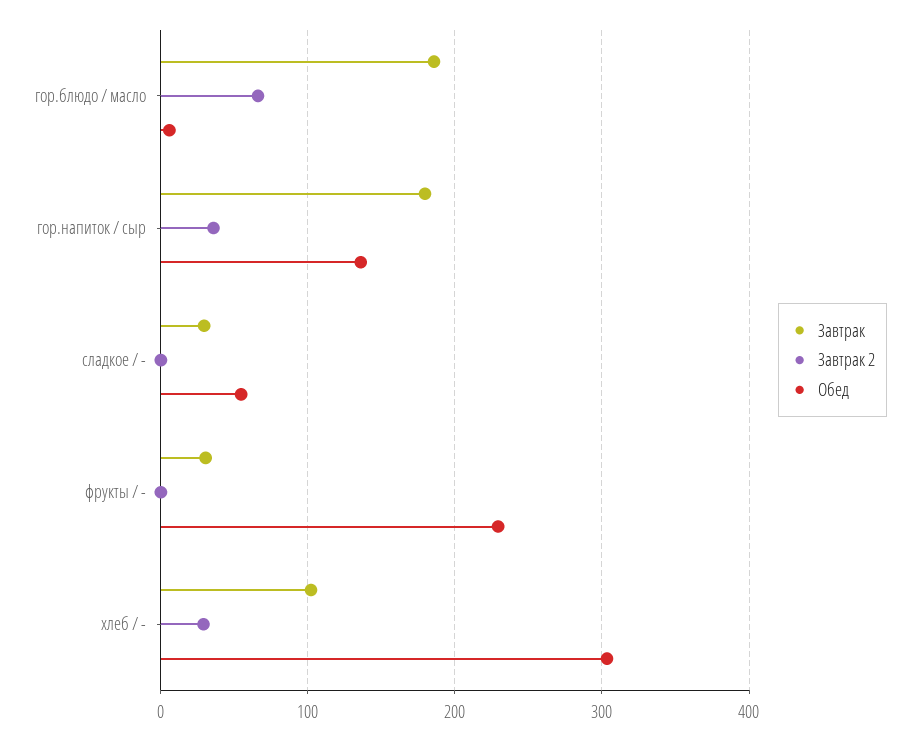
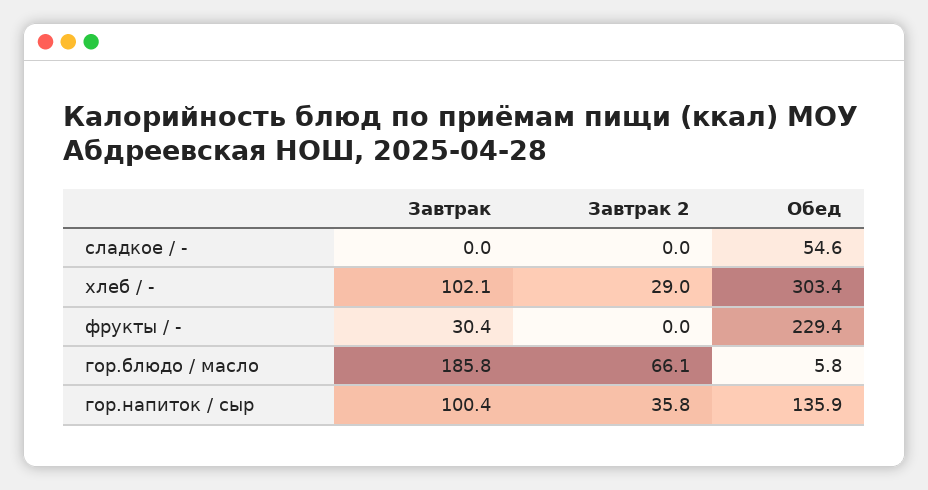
Завтрак, гор.напиток / сыр: 180 -> 100.4
Завтрак, сладкое / -: 30 -> 0

